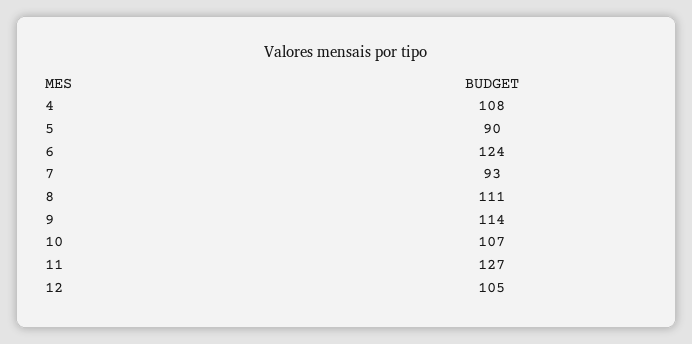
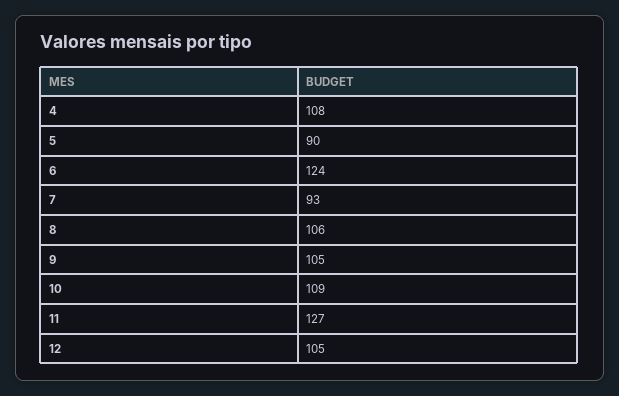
8: 111 -> 106
9: 114 -> 105
10: 107 -> 109

